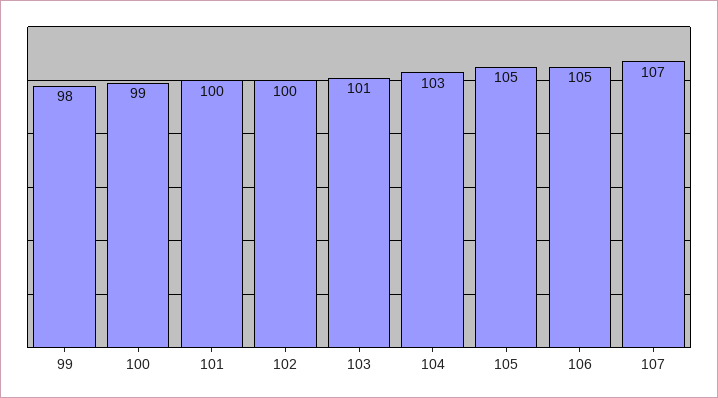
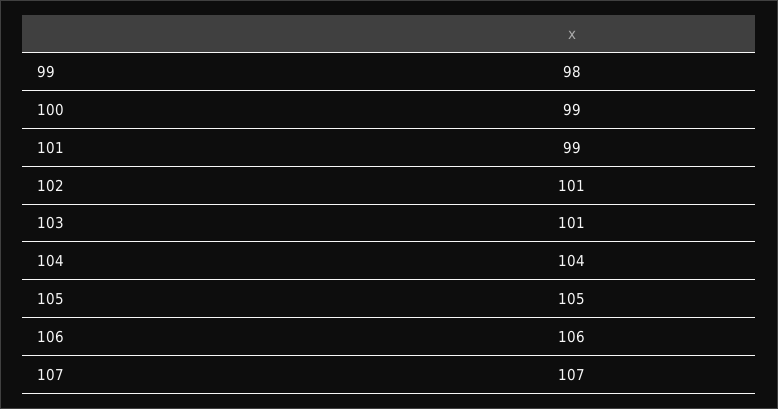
101: 100 -> 99
102: 100 -> 101
104: 103 -> 104
106: 105 -> 106

